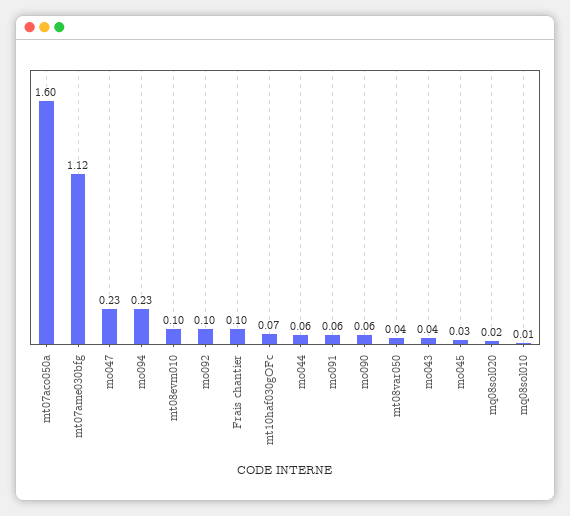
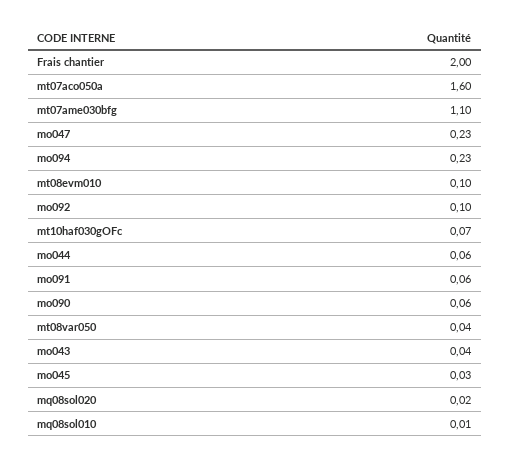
mt07ame030bfg: 1.12 -> 1.1
Frais chantier: 0.1 -> 2

